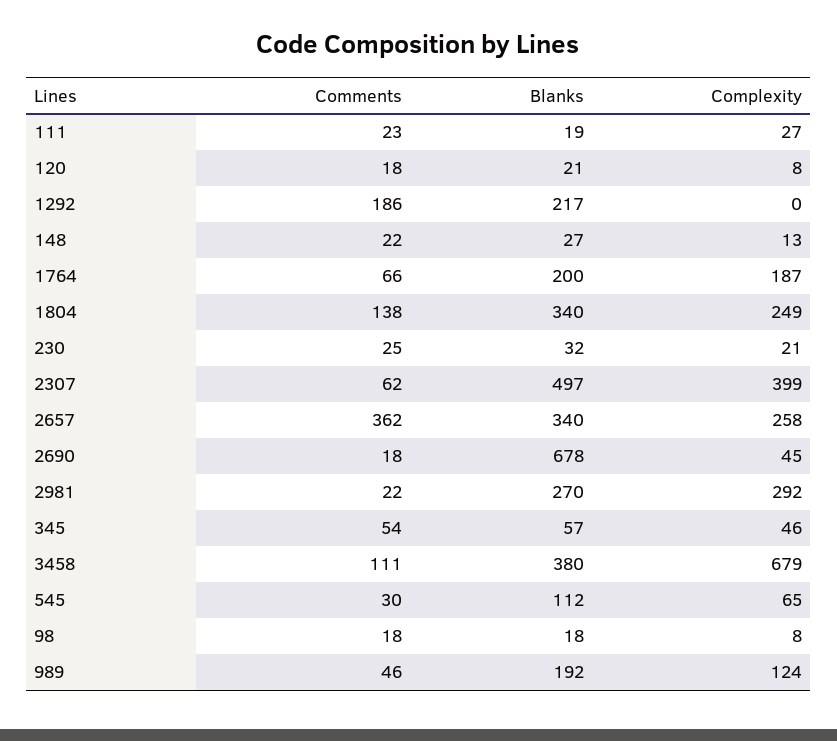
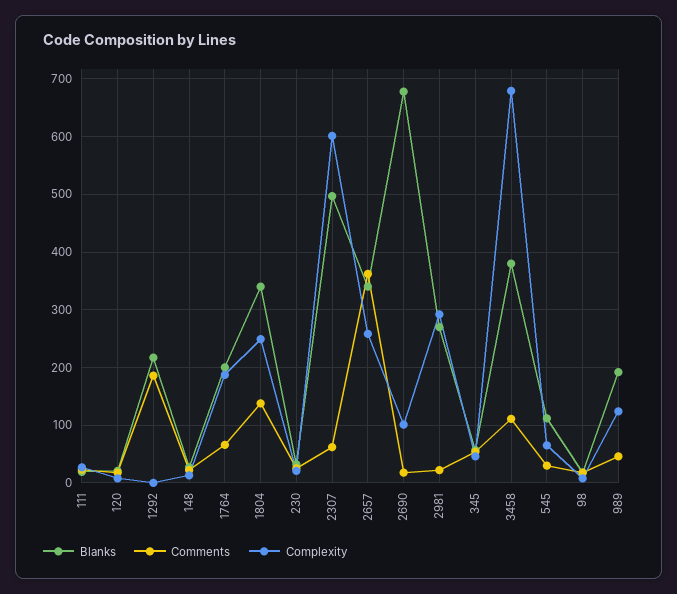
Complexity, 2307: 399 -> 600
Complexity, 2690: 45 -> 100

